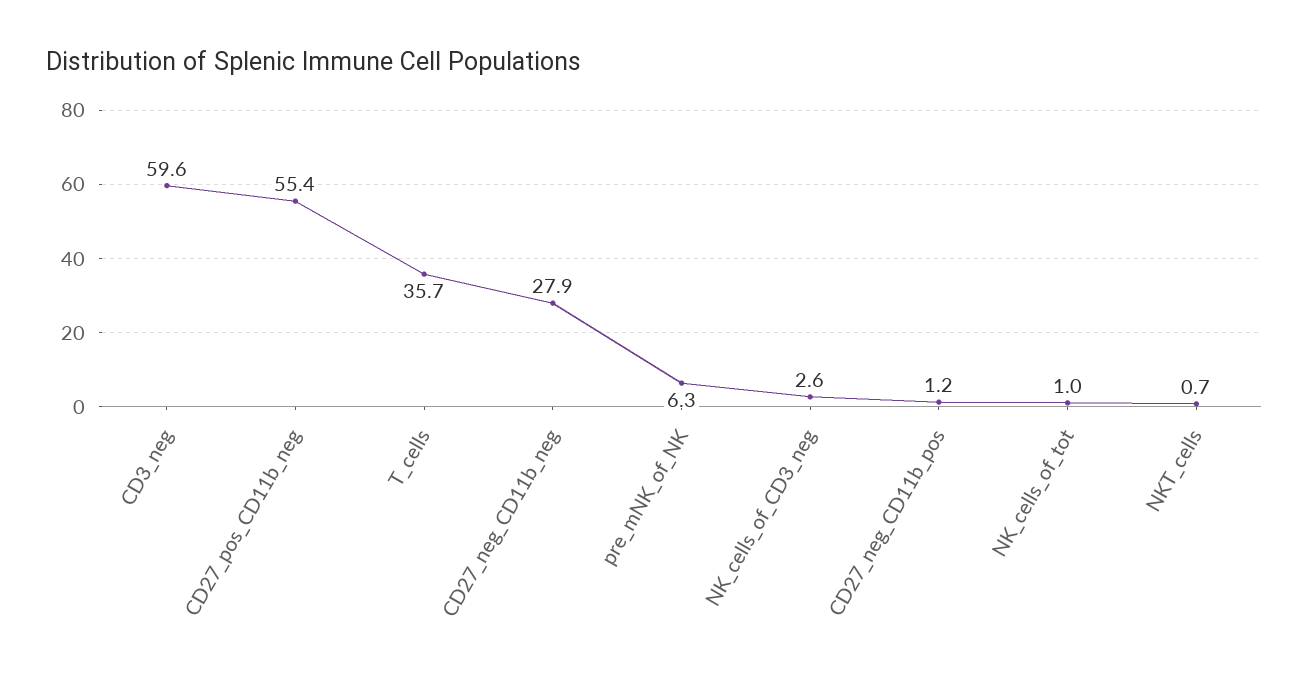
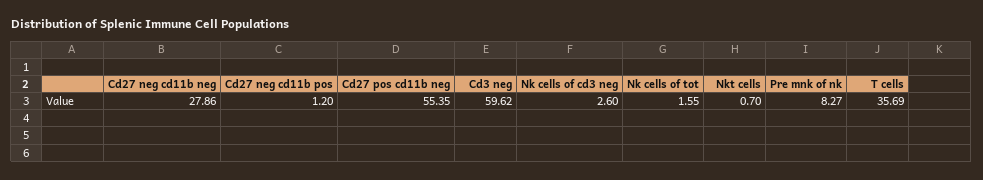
pre_mNK_of_NK: 6.3 -> 8.27
NK_cells_of_tot: 1 -> 1.55

